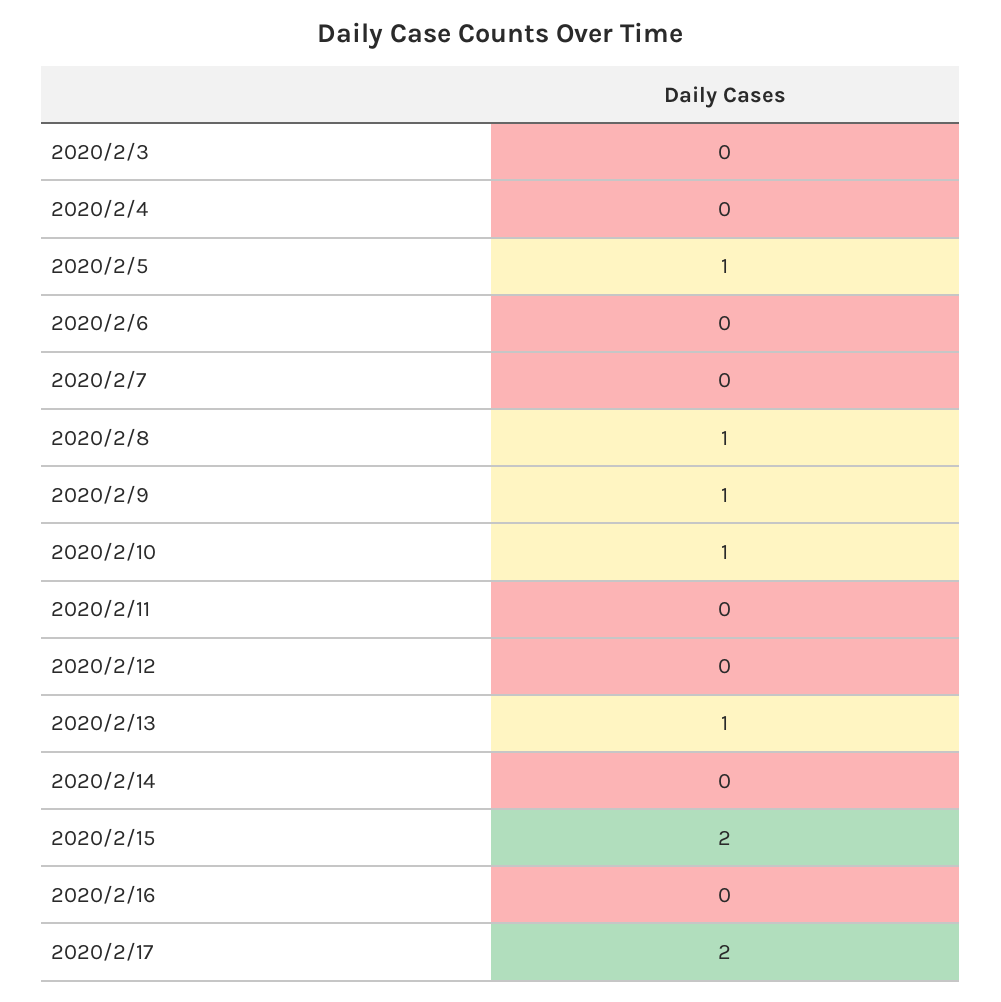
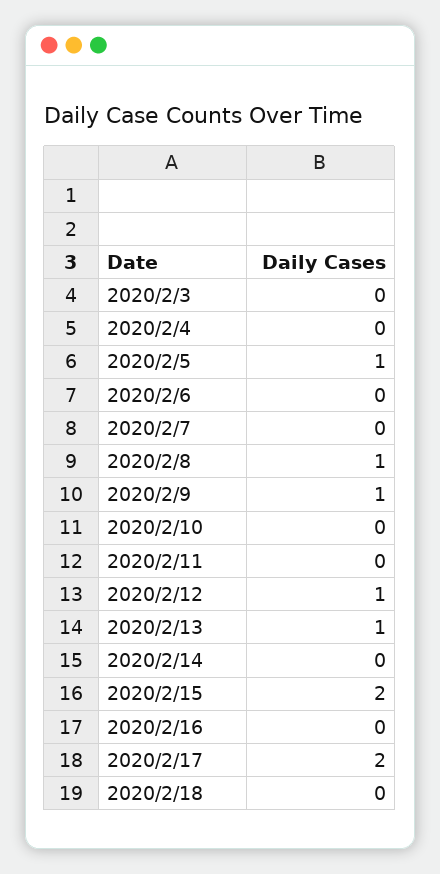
2020/2/10: 1 -> 0
2020/2/12: 0 -> 1
2020/2/18: none -> 0

